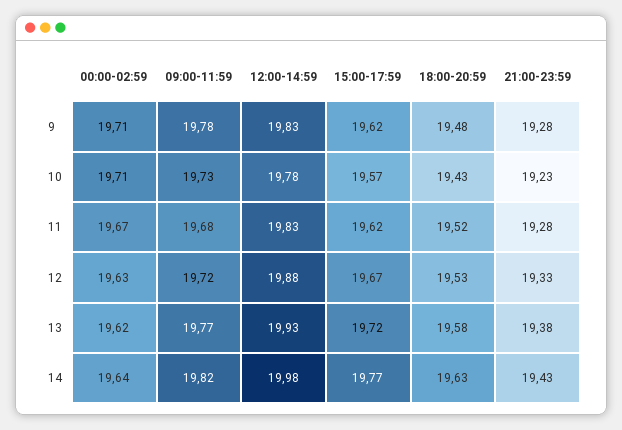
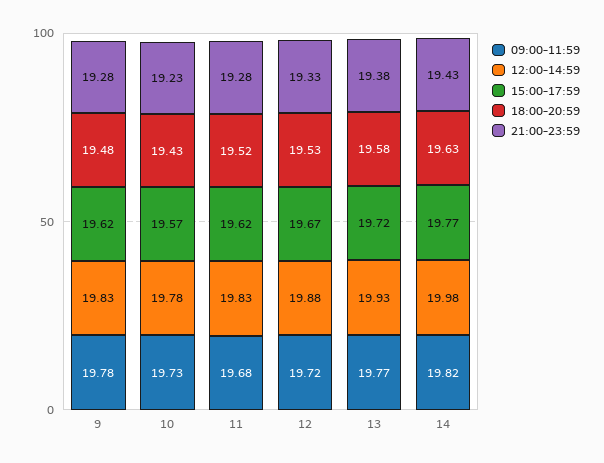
00:00-02:59, 9: 19.71 -> none
00:00-02:59, 10: 19.71 -> none
00:00-02:59, 11: 19.67 -> none
00:00-02:59, 12: 19.63 -> none
00:00-02:59, 13: 19.62 -> none
00:00-02:59, 14: 19.64 -> none

